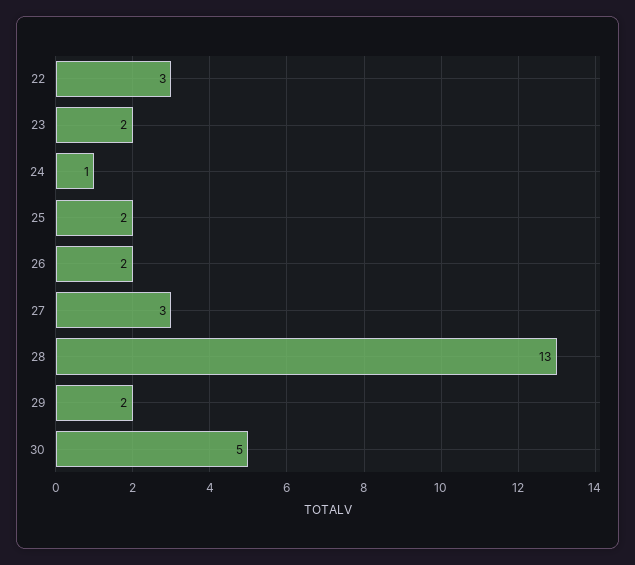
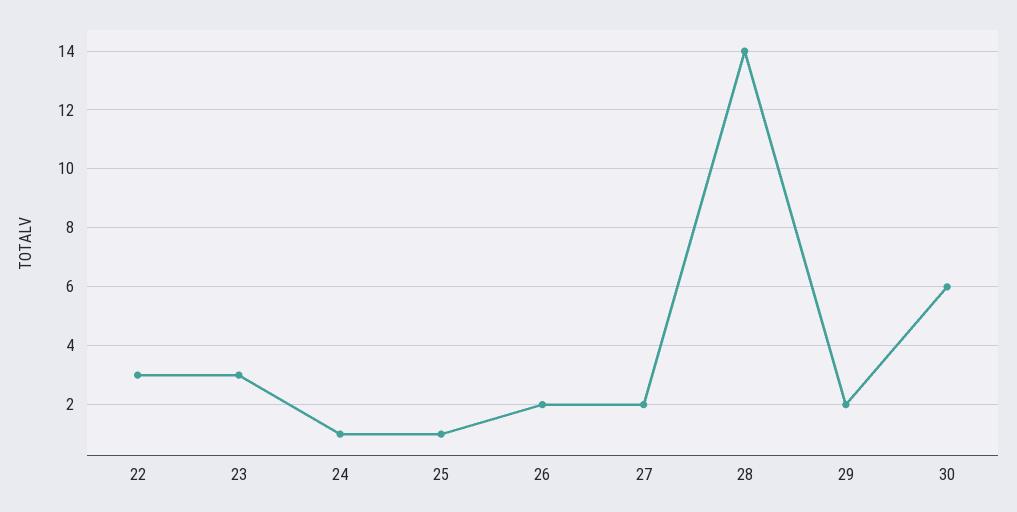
23: 2 -> 3
25: 2 -> 1
27: 3 -> 2
28: 13 -> 14
30: 5 -> 6

